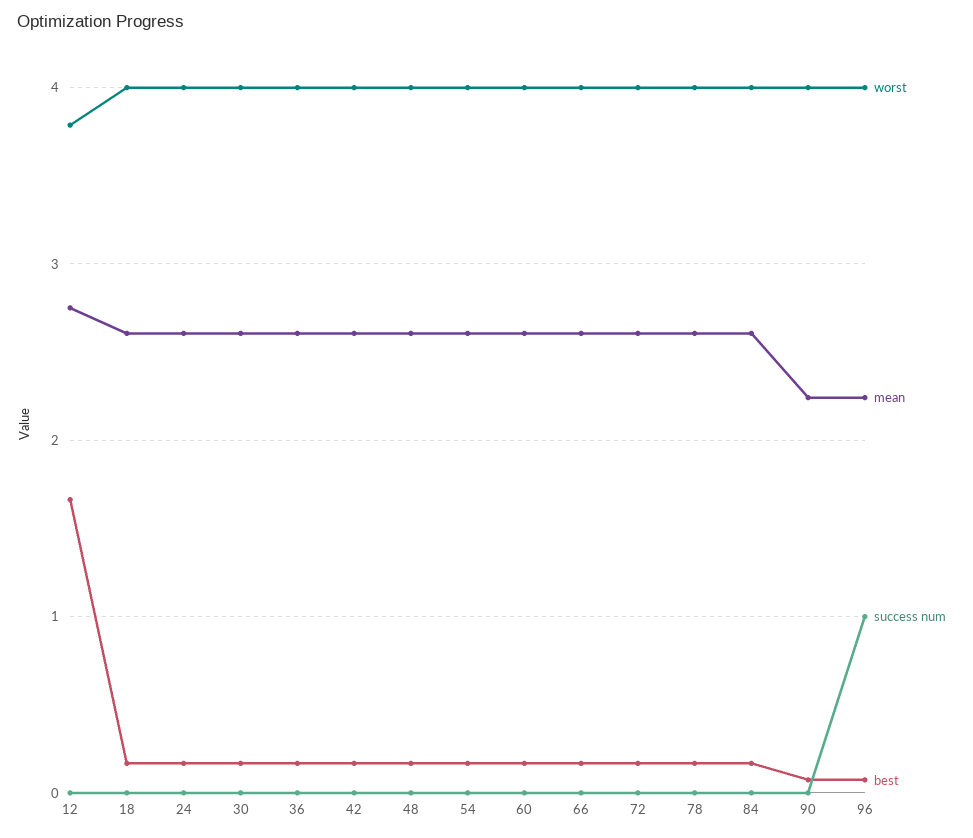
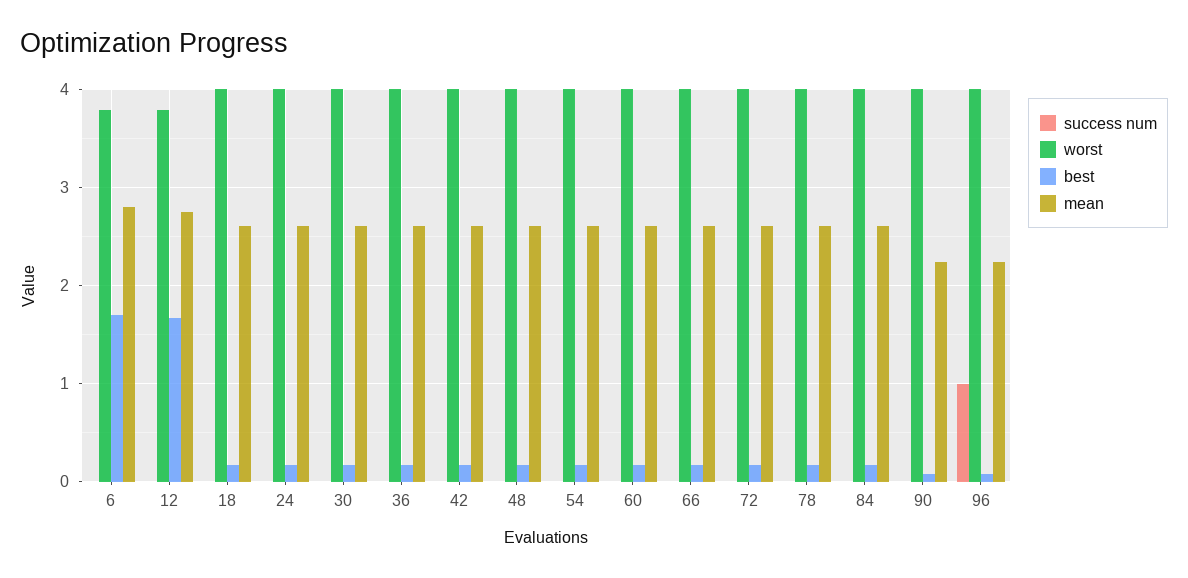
success num, 6: none -> 0
worst, 6: none -> 3.8
best, 6: none -> 1.7
mean, 6: none -> 2.8

